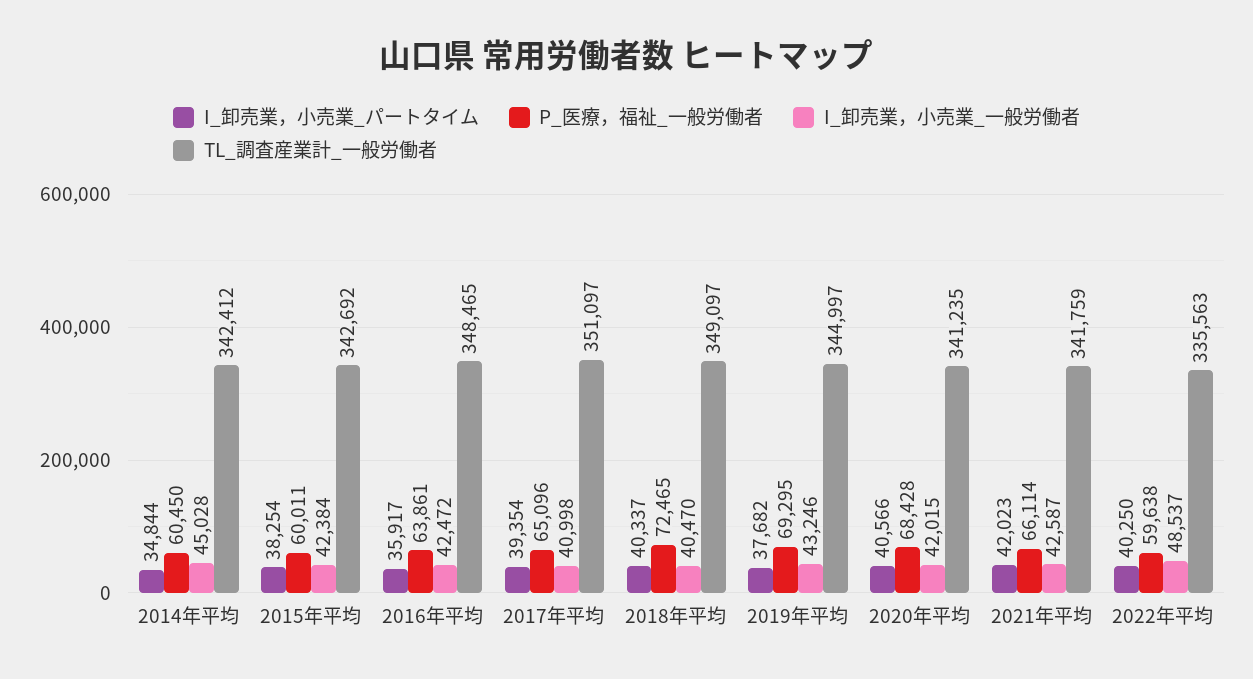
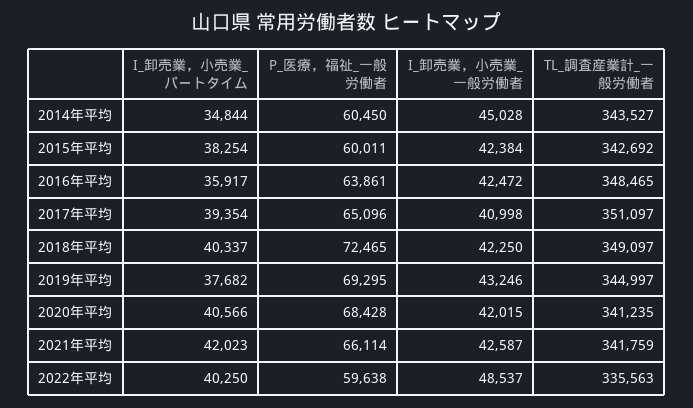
TL_調査産業計_一般労働者, 2014年平均: 342412 -> 343527
I_卸売業，小売業_一般労働者, 2018年平均: 40470 -> 42250

